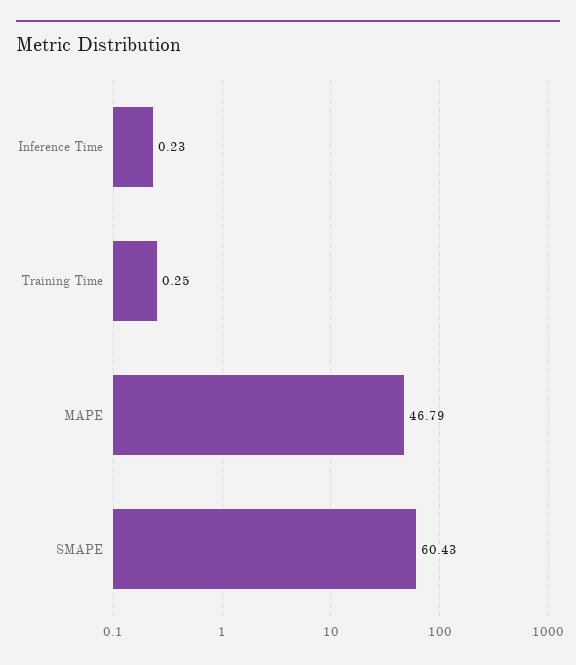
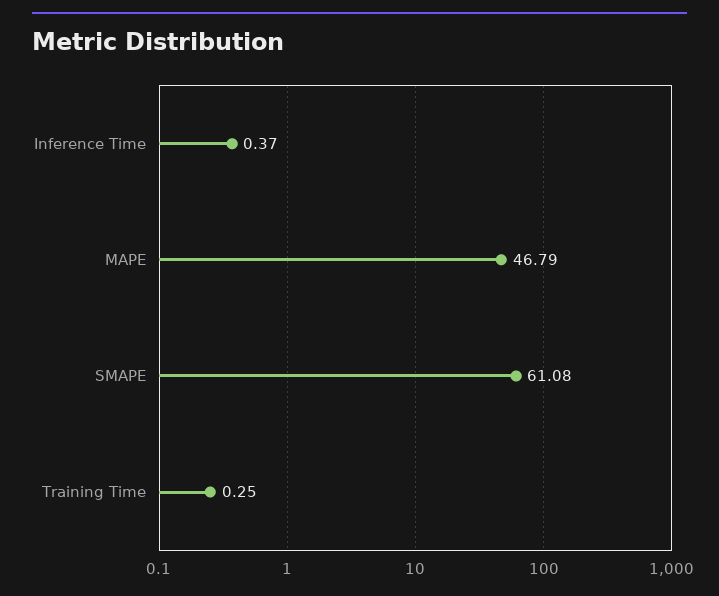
Inference Time: 0.23 -> 0.37
SMAPE: 60.43 -> 61.08

